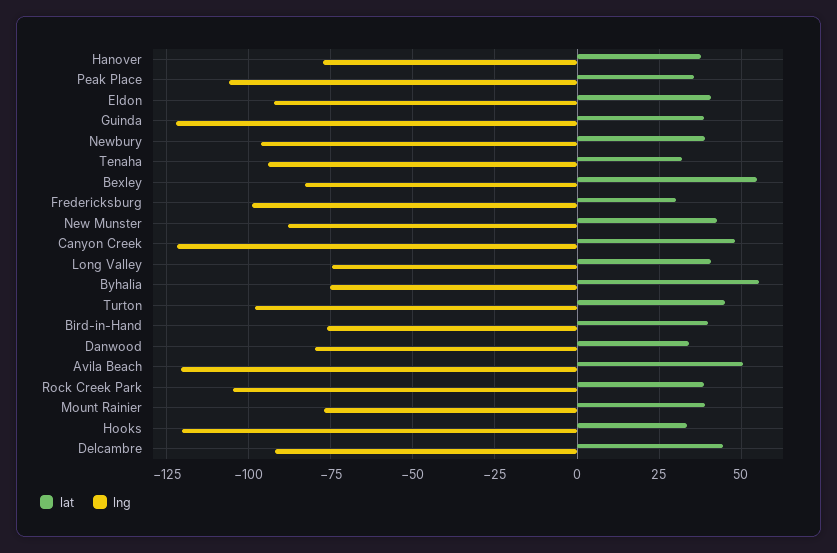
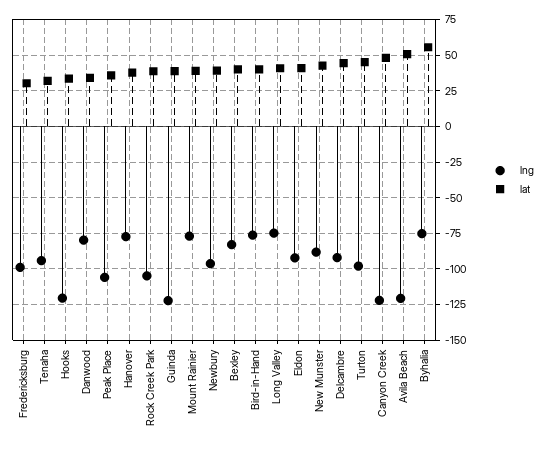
lat, Bexley: 55 -> 40

